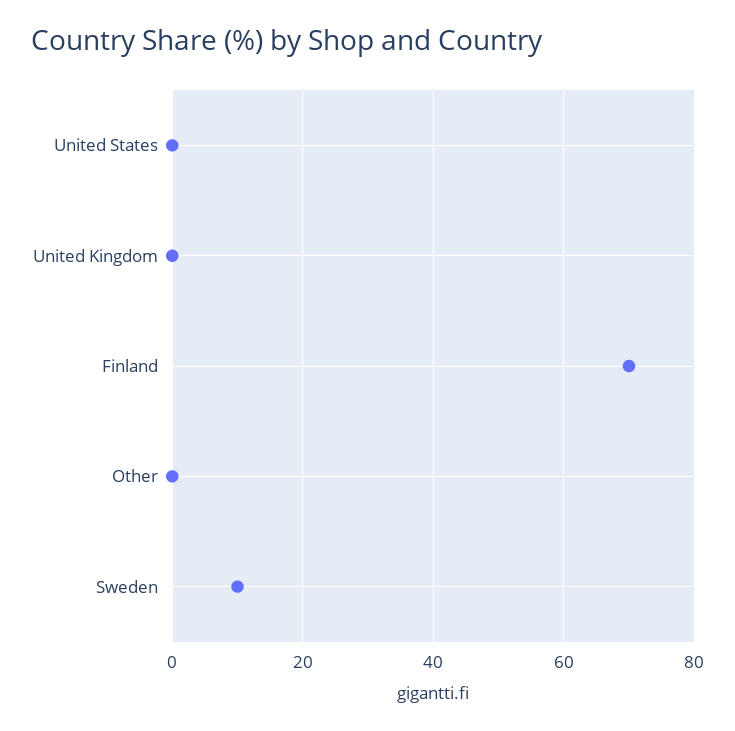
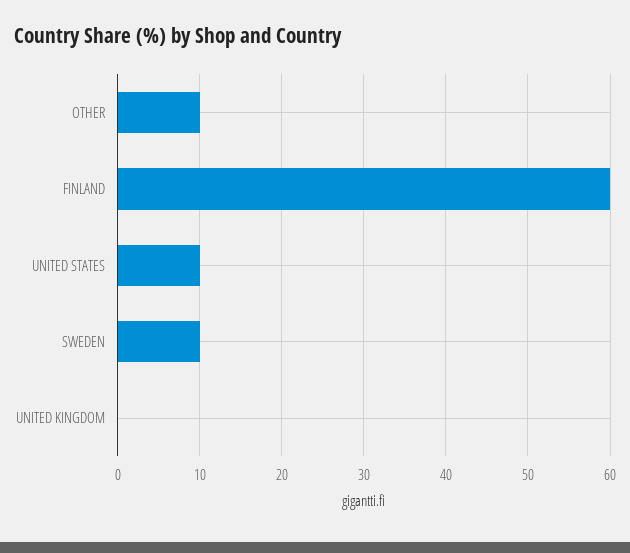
United States: 0 -> 10
Finland: 70 -> 60
Other: 0 -> 10

